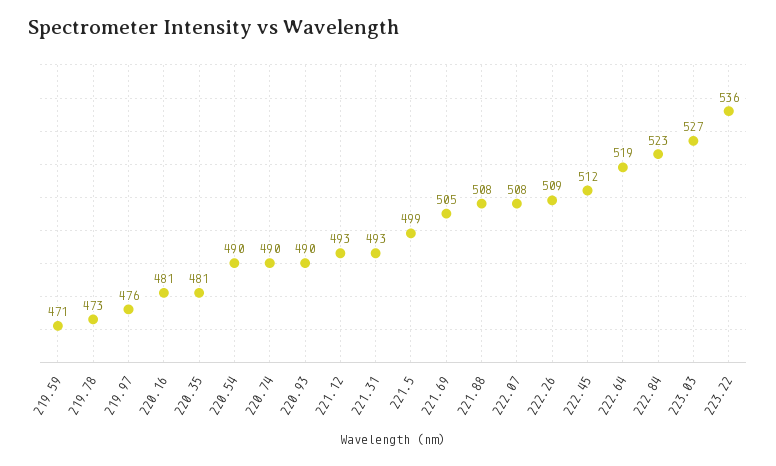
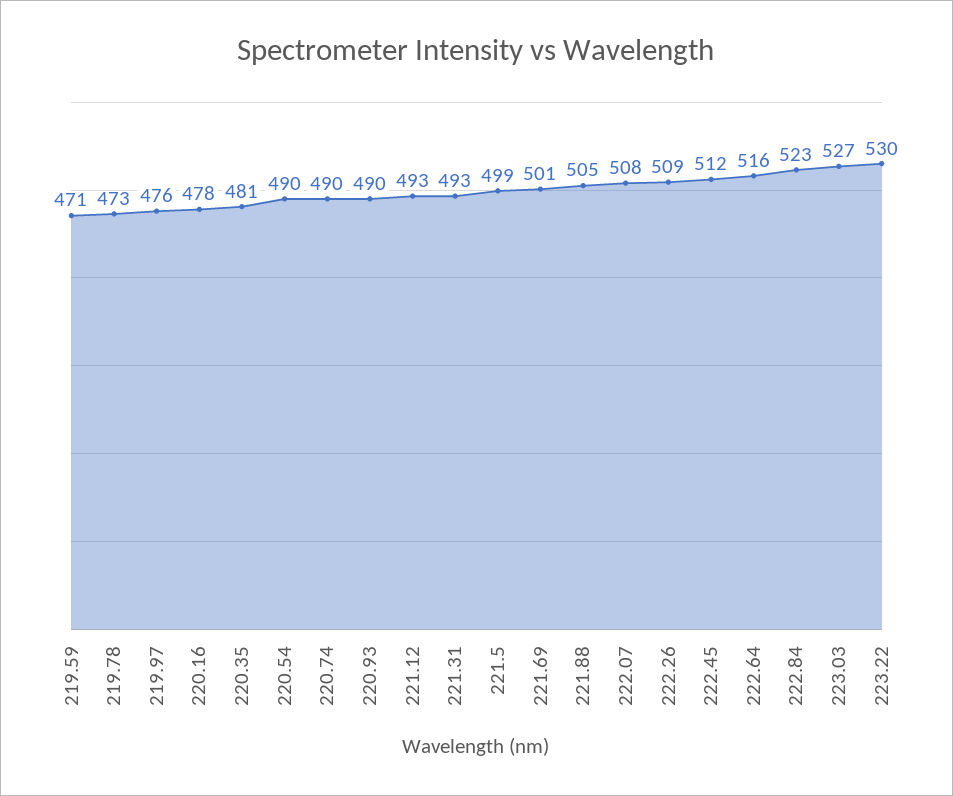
220.16: 481 -> 478
221.69: 505 -> 501
221.88: 508 -> 505
222.64: 519 -> 516
223.22: 536 -> 530

